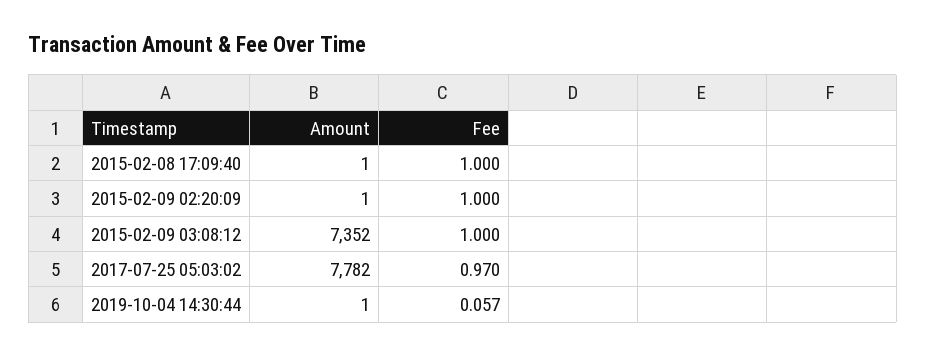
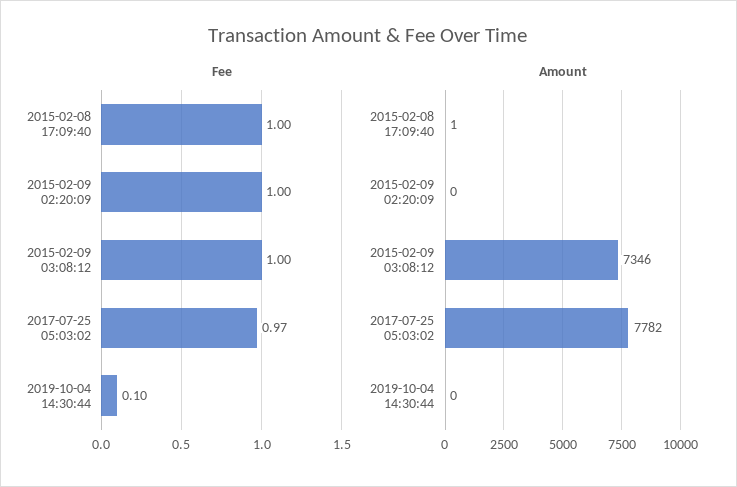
Amount, 2015-02-09 02:20:09: 1 -> 0
Amount, 2015-02-09 03:08:12: 7352 -> 7346
Amount, 2019-10-04 14:30:44: 1 -> 0
Fee, 2019-10-04 14:30:44: 0.057 -> 0.1

